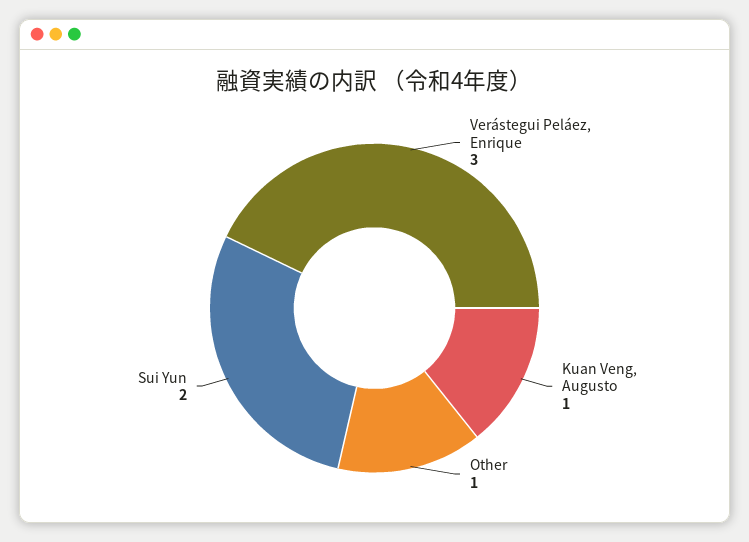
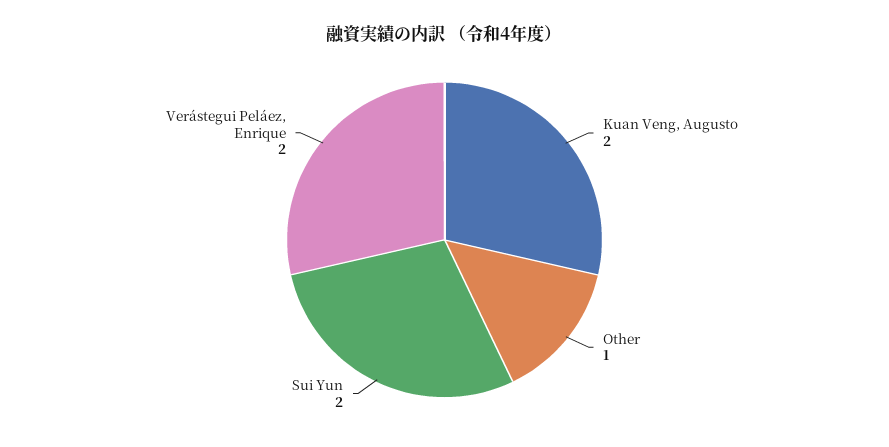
Verástegui Peláez, Enrique: 3 -> 2
Kuan Veng, Augusto: 1 -> 2

